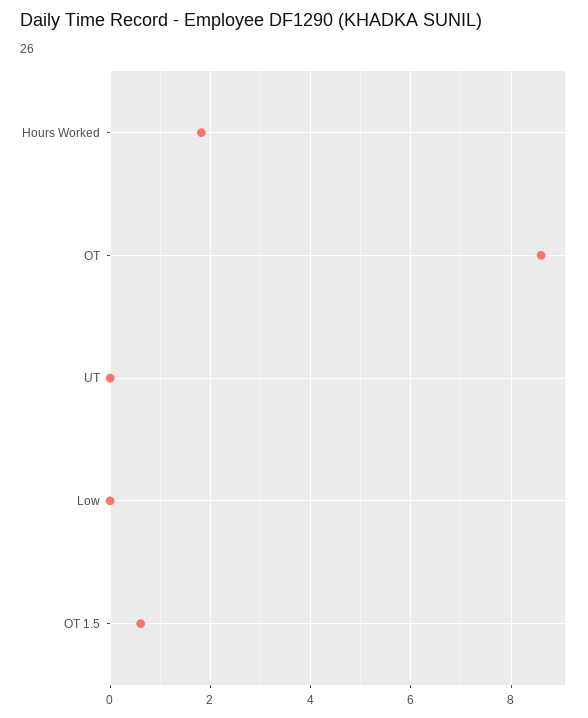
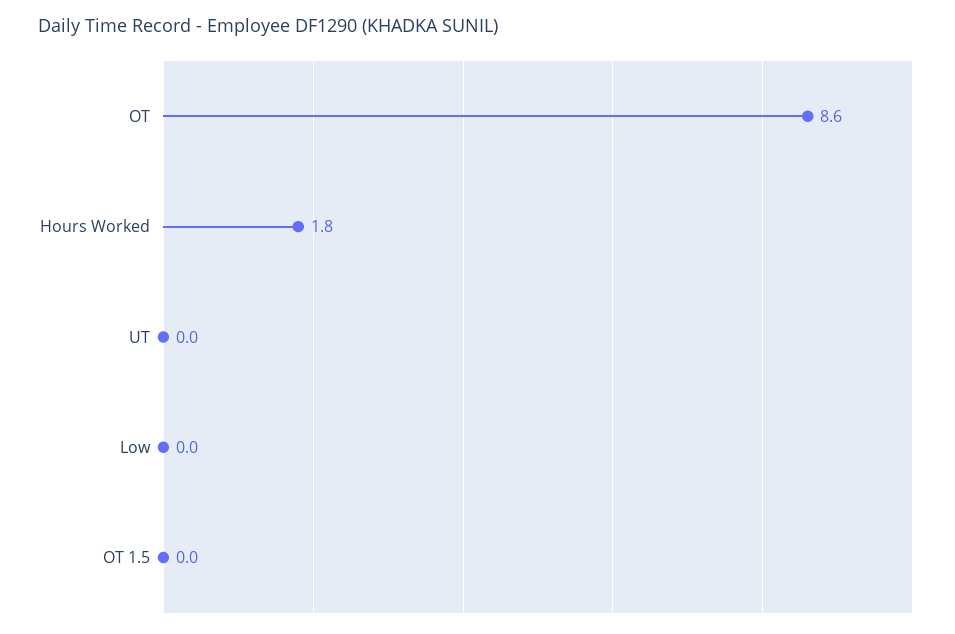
OT 1.5: 0.6 -> 0

